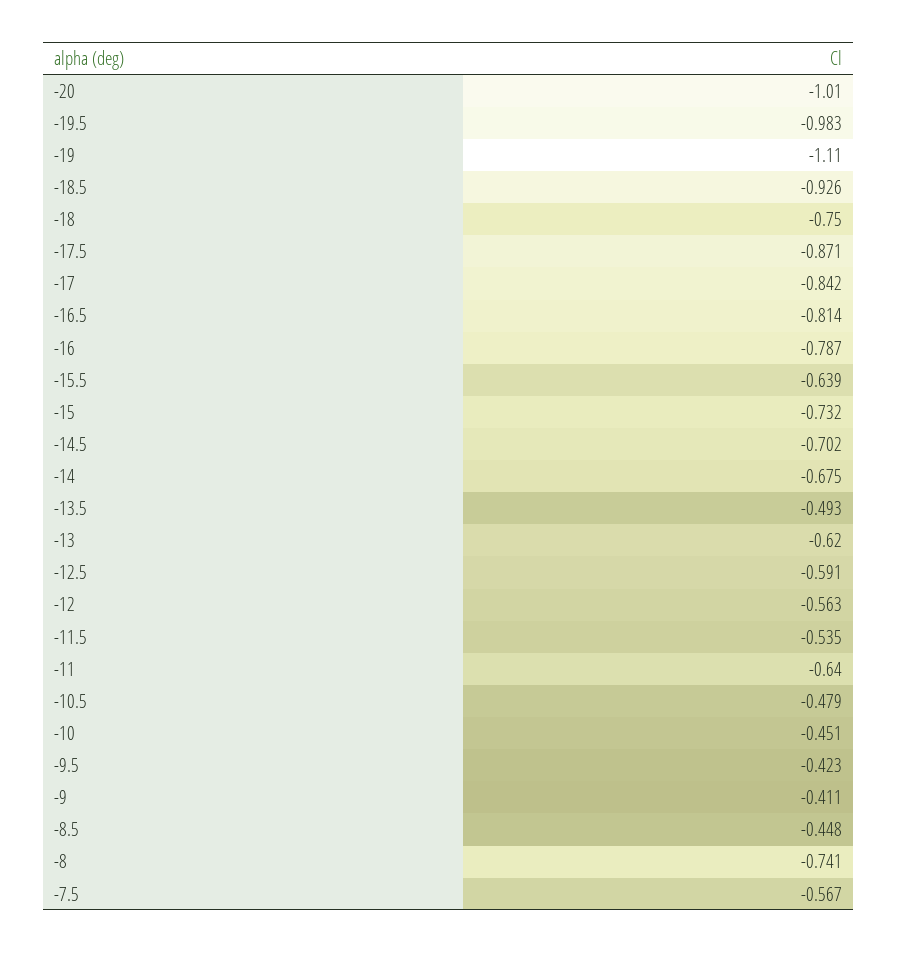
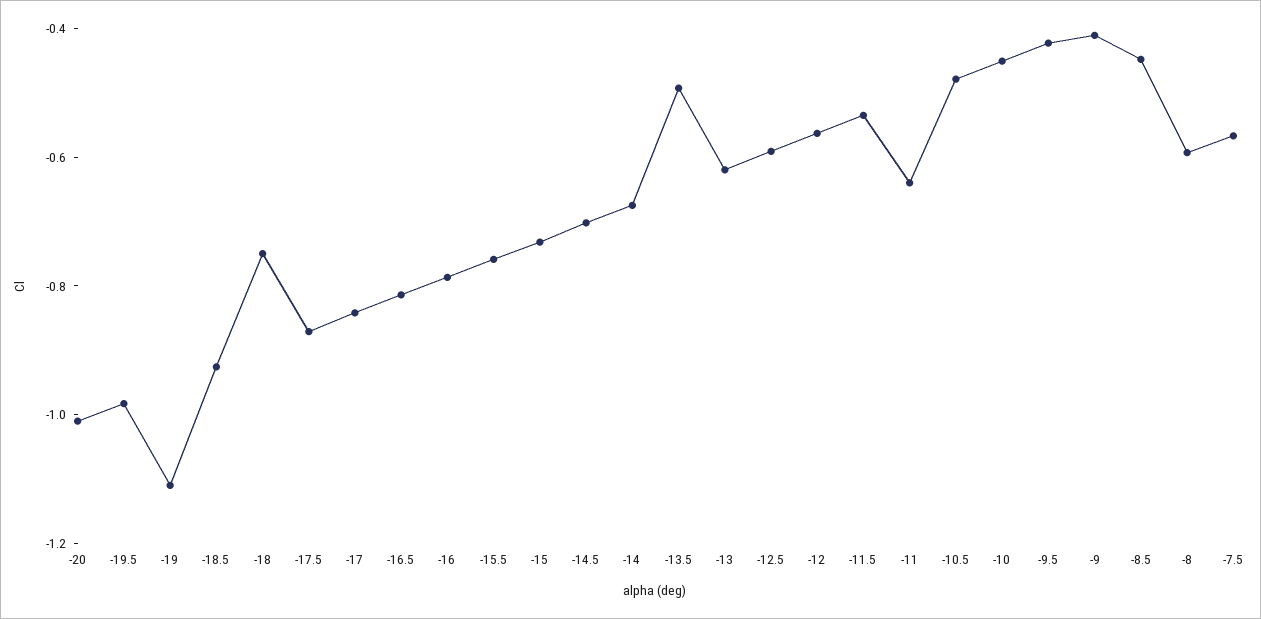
-15.5: -0.639 -> -0.75
-8: -0.741 -> -0.6

